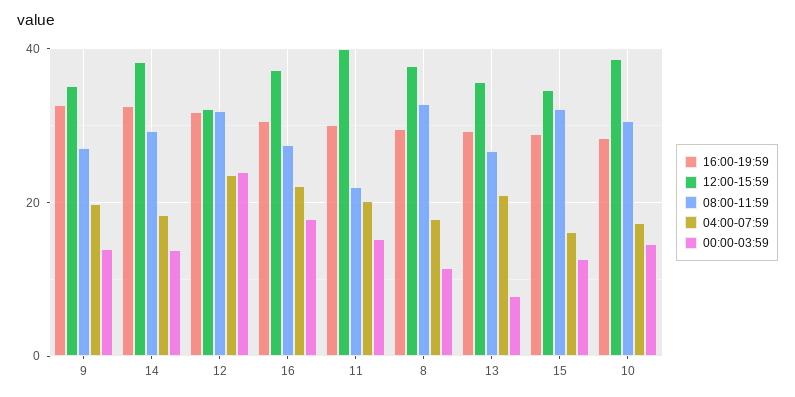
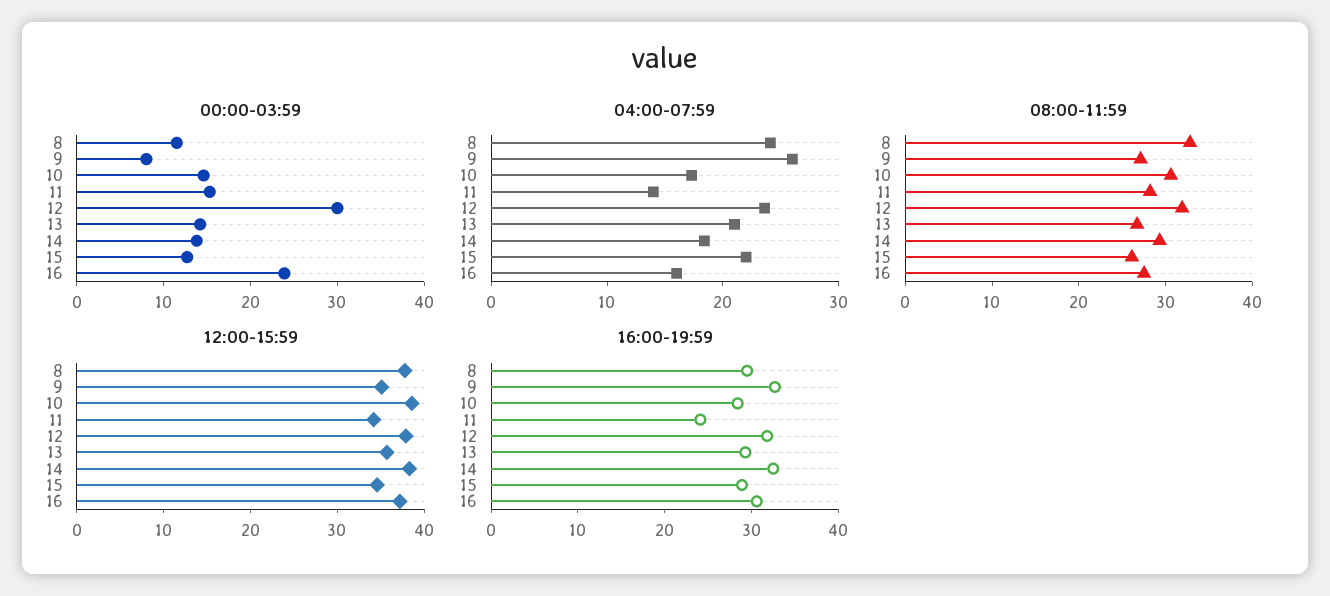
04:00-07:59, 9: 20 -> 26
00:00-03:59, 9: 14 -> 8
12:00-15:59, 12: 32 -> 38
00:00-03:59, 12: 24 -> 30
04:00-07:59, 16: 22 -> 16
00:00-03:59, 16: 18 -> 24
16:00-19:59, 11: 30 -> 24
12:00-15:59, 11: 40 -> 34
08:00-11:59, 11: 22 -> 28
04:00-07:59, 11: 20 -> 14
04:00-07:59, 8: 18 -> 24
00:00-03:59, 13: 8 -> 14
08:00-11:59, 15: 32 -> 26
04:00-07:59, 15: 16 -> 22

